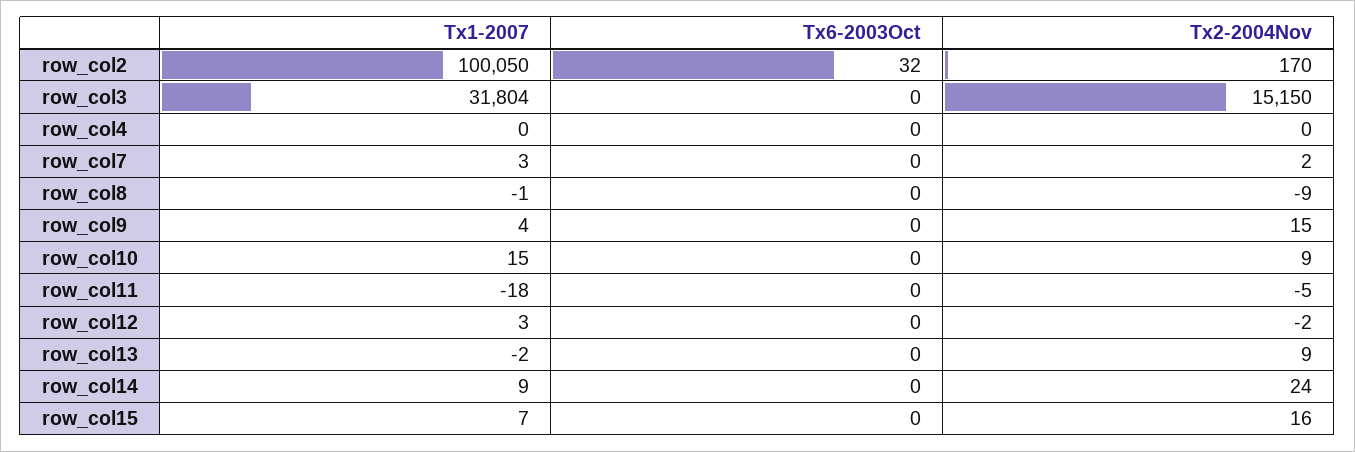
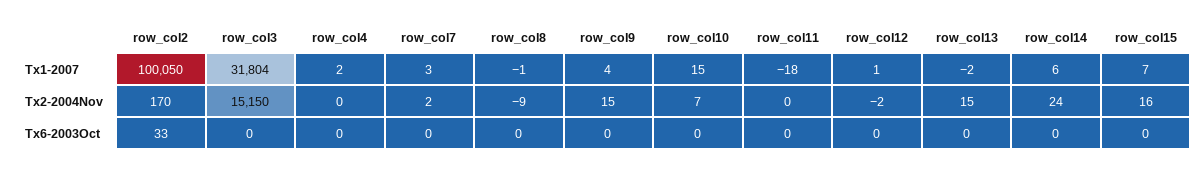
Tx6-2003Oct, row_col2: 32 -> 33
Tx1-2007, row_col4: 0 -> 2
Tx2-2004Nov, row_col10: 9 -> 7
Tx2-2004Nov, row_col11: -5 -> 0
Tx1-2007, row_col12: 3 -> 1
Tx2-2004Nov, row_col13: 9 -> 15
Tx1-2007, row_col14: 9 -> 6

